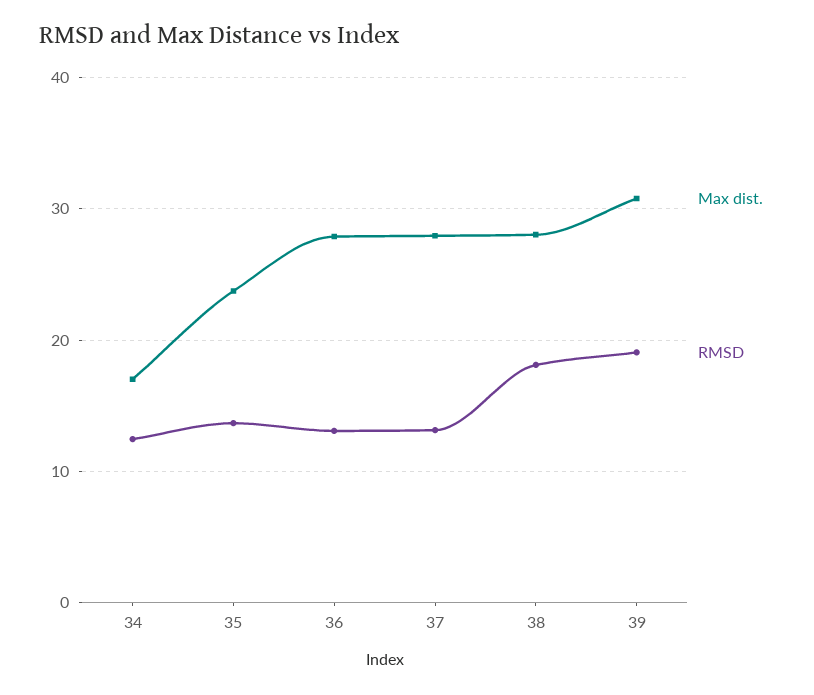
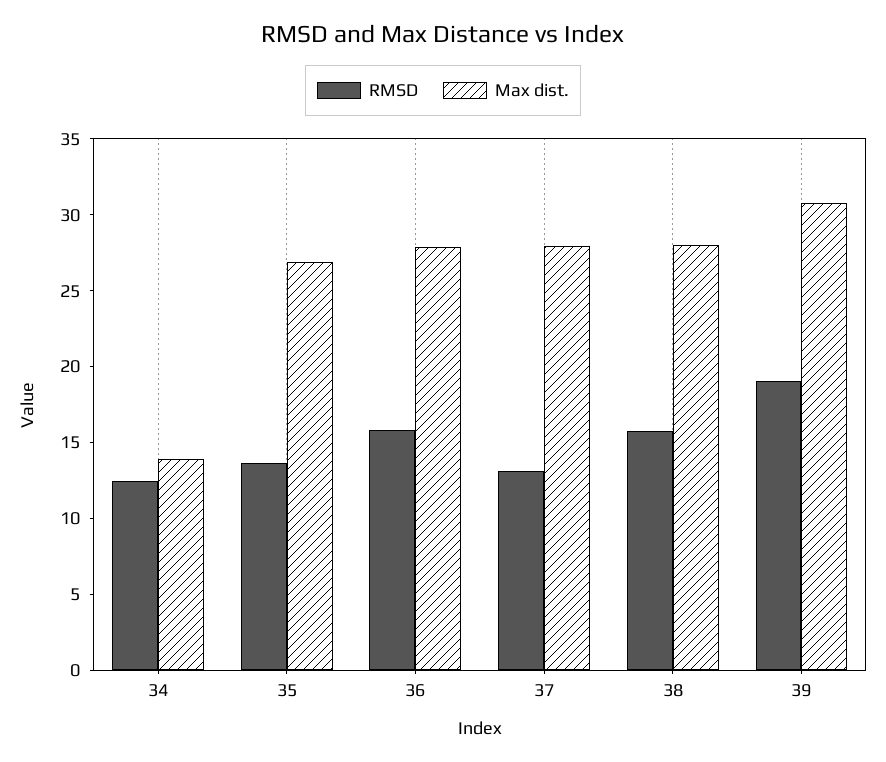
Max dist., 34: 17 -> 14
Max dist., 35: 24 -> 27
RMSD, 36: 13 -> 16
RMSD, 38: 18 -> 16

